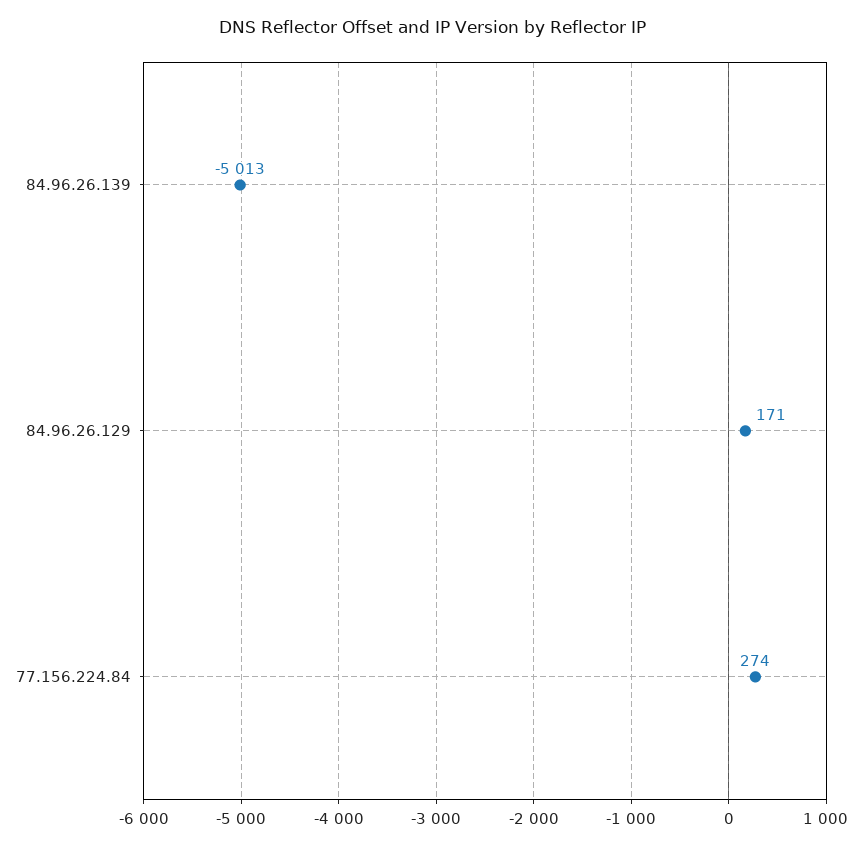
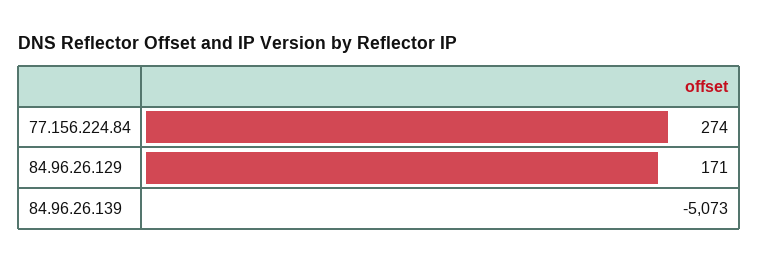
84.96.26.139: -5013 -> -5073

